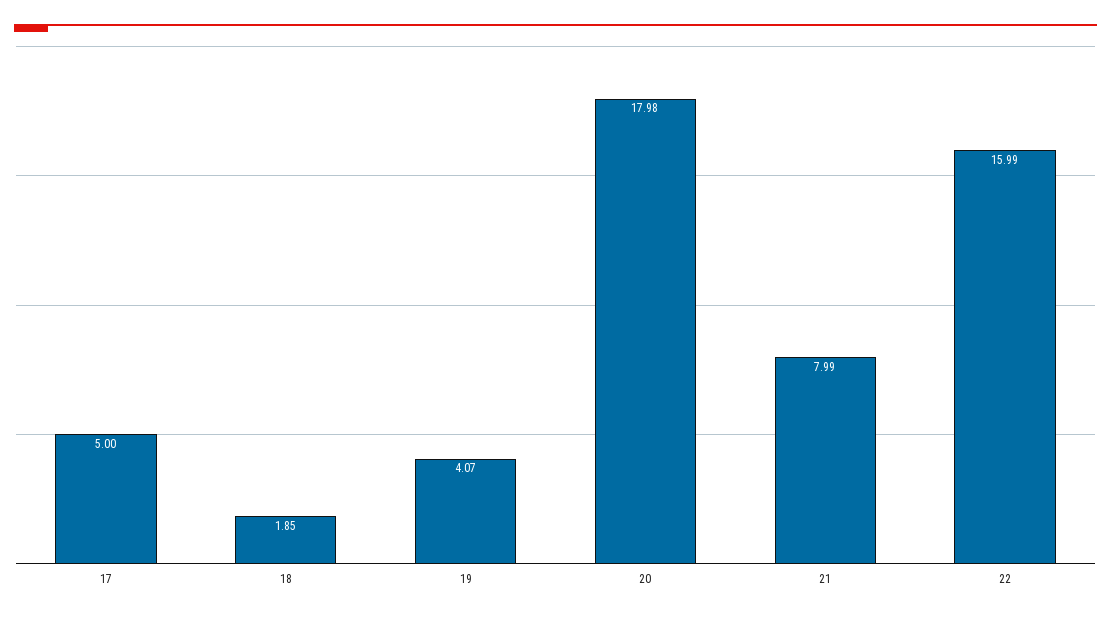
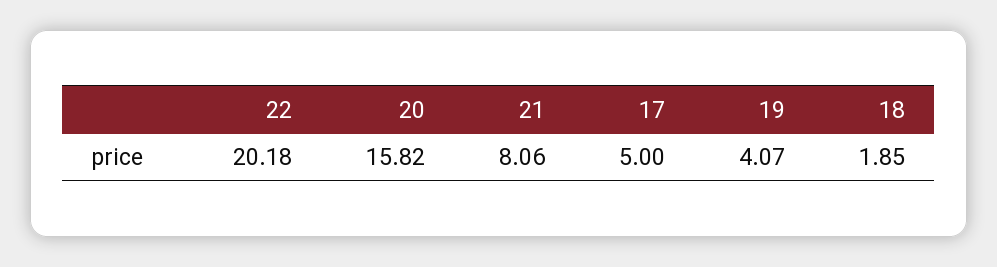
20: 17.98 -> 15.82
21: 7.99 -> 8.06
22: 15.99 -> 20.18

